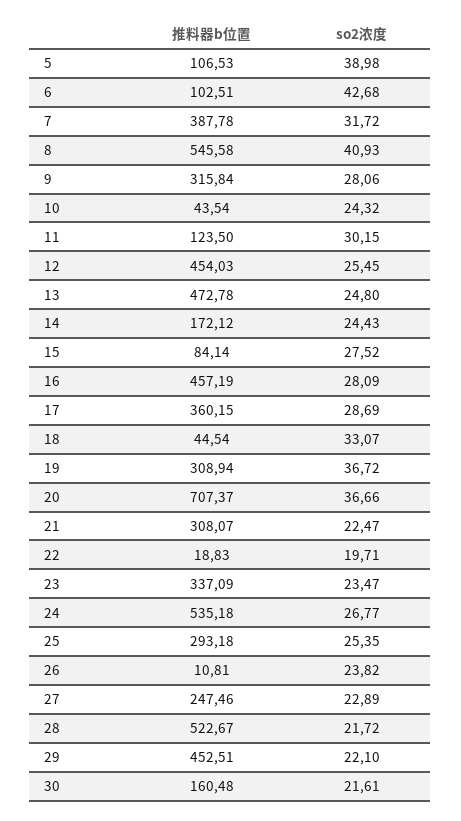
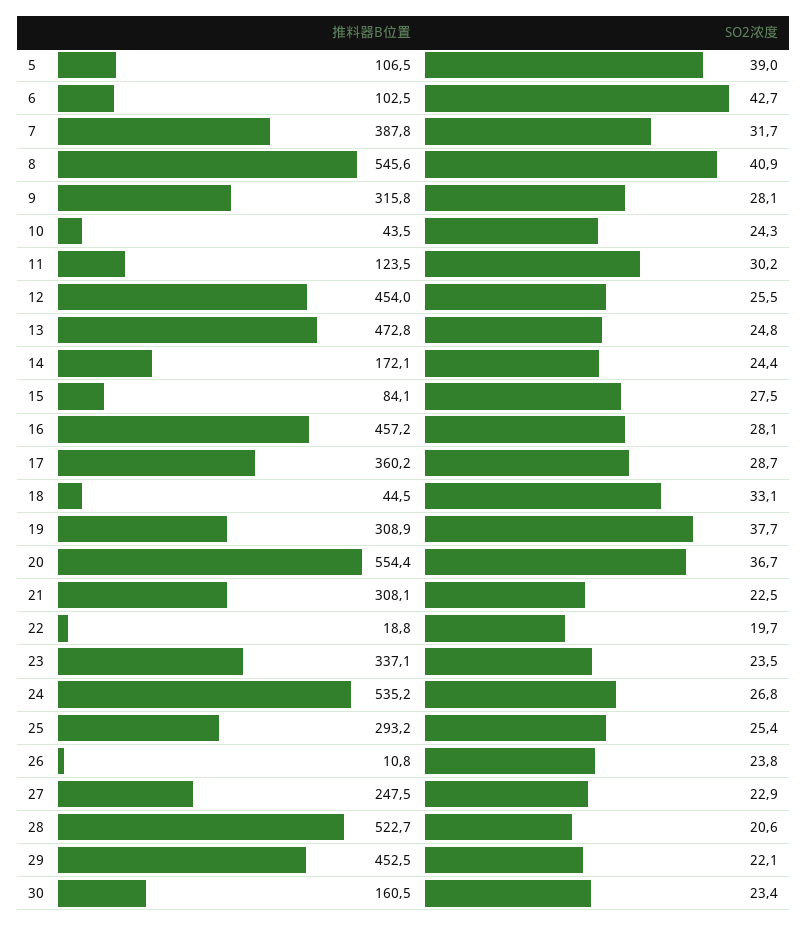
so2浓度, 19: 36.72 -> 37.7
推料器b位置, 20: 707.37 -> 554.4
so2浓度, 28: 21.72 -> 20.6
so2浓度, 30: 21.61 -> 23.4

